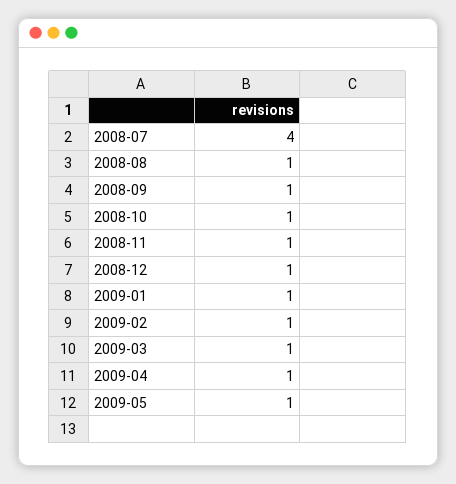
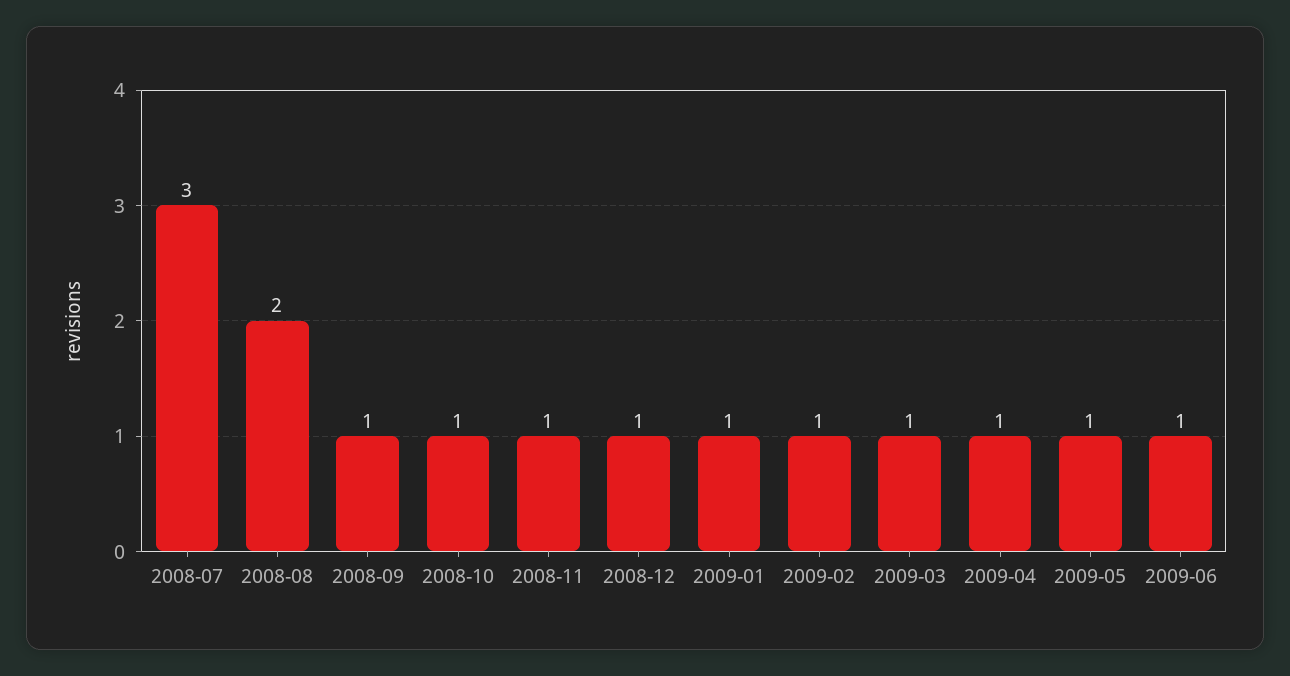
2008-07: 4 -> 3
2008-08: 1 -> 2
2009-06: none -> 1

